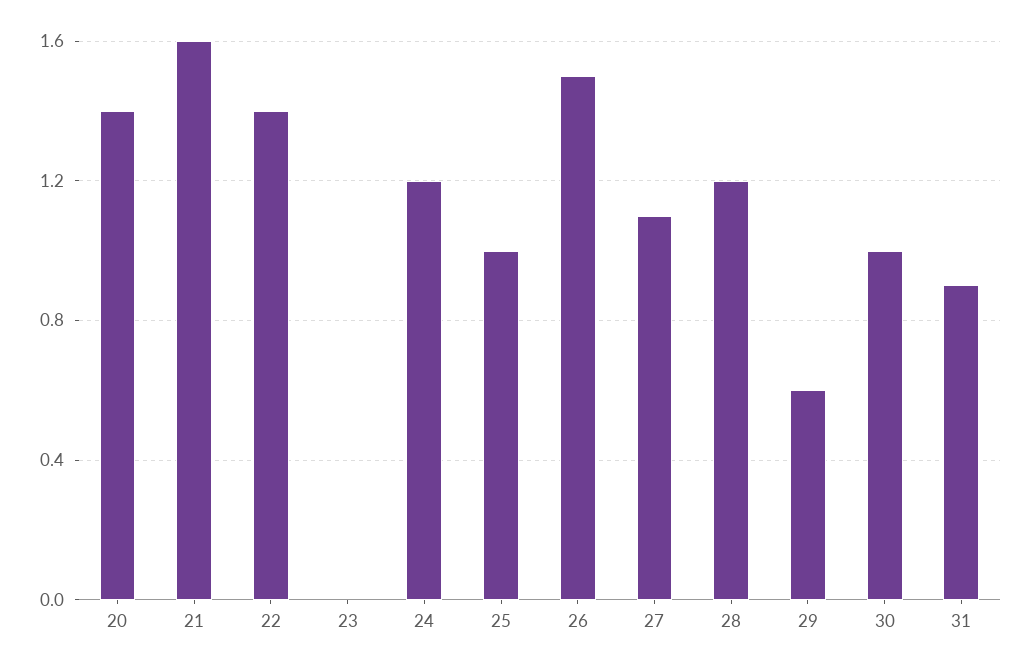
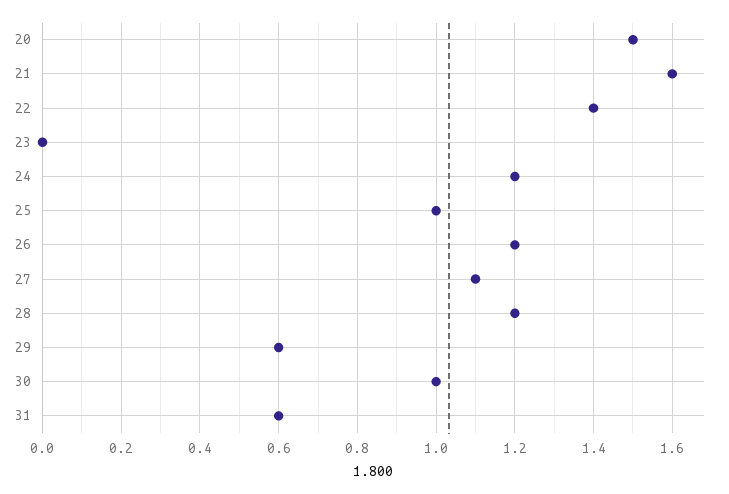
20: 1.4 -> 1.5
26: 1.5 -> 1.2
31: 0.9 -> 0.6

